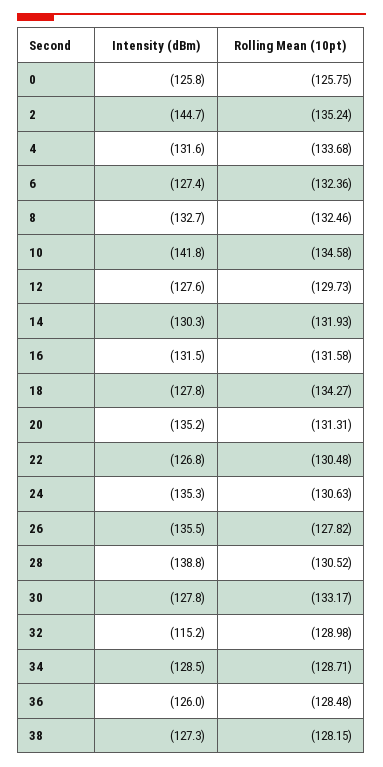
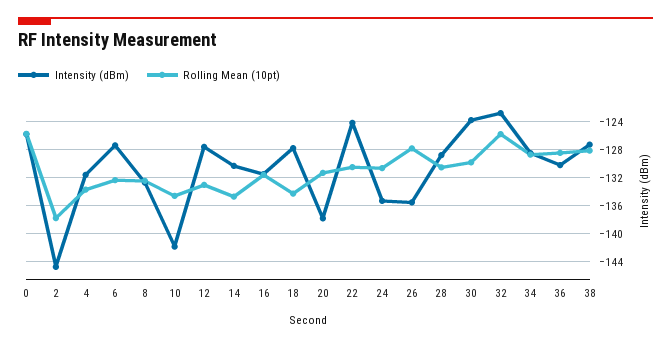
Rolling Mean (10pt), 2: -135.24 -> -138
Rolling Mean (10pt), 12: -129.73 -> -133
Rolling Mean (10pt), 14: -131.93 -> -135
Intensity (dBm), 20: -135.2 -> -138
Intensity (dBm), 22: -126.8 -> -124
Intensity (dBm), 28: -138.8 -> -129
Intensity (dBm), 30: -127.8 -> -124
Rolling Mean (10pt), 30: -133.17 -> -130
Intensity (dBm), 32: -115.2 -> -123
Rolling Mean (10pt), 32: -128.98 -> -126
Intensity (dBm), 36: -126 -> -130

